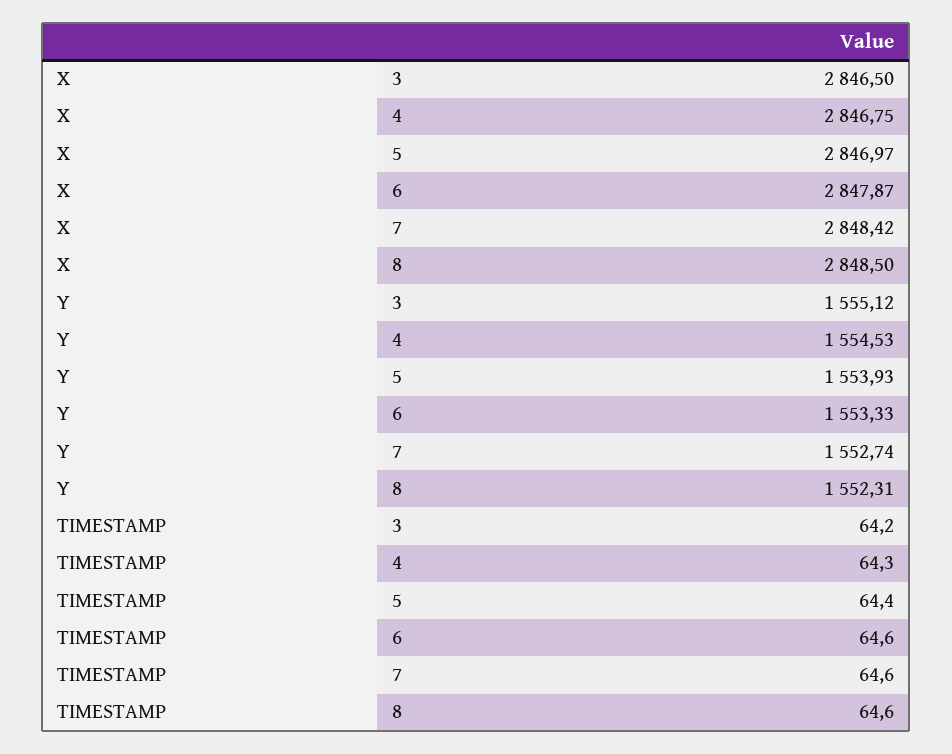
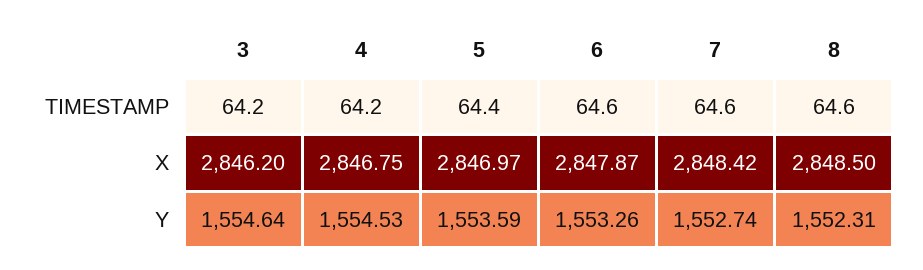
X, 3: 2846.5 -> 2846.2
Y, 3: 1555.12 -> 1554.64
Y, 5: 1553.93 -> 1553.59
Y, 6: 1553.33 -> 1553.26
TIMESTAMP, 4: 64.3 -> 64.2

